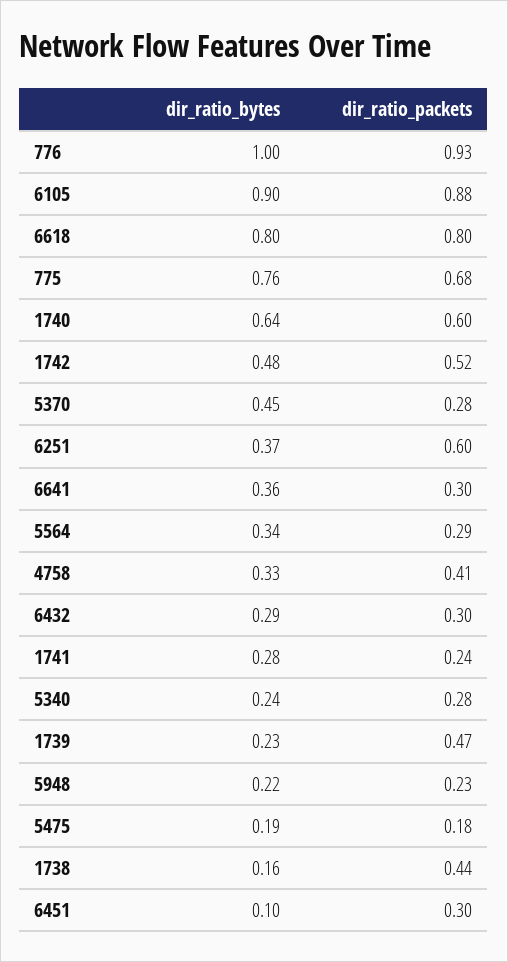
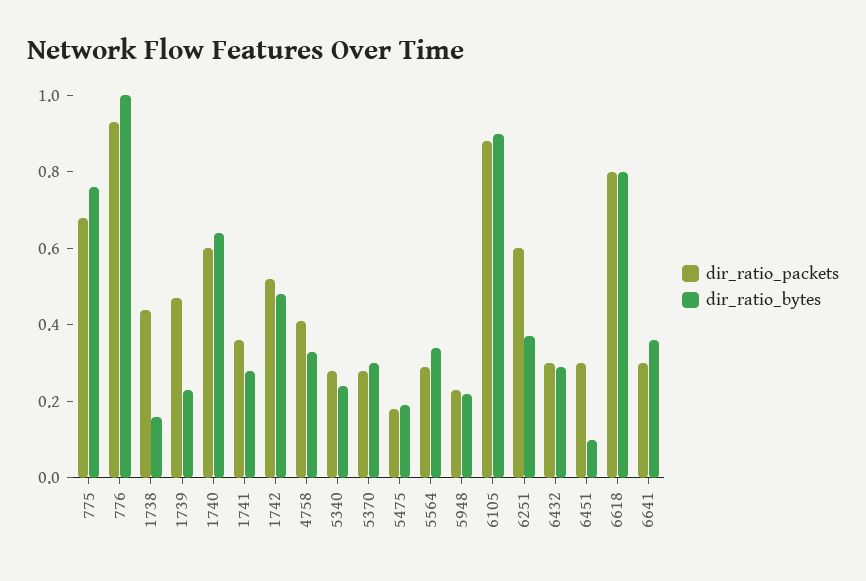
dir_ratio_bytes, 5370: 0.45 -> 0.3
dir_ratio_packets, 1741: 0.24 -> 0.35

